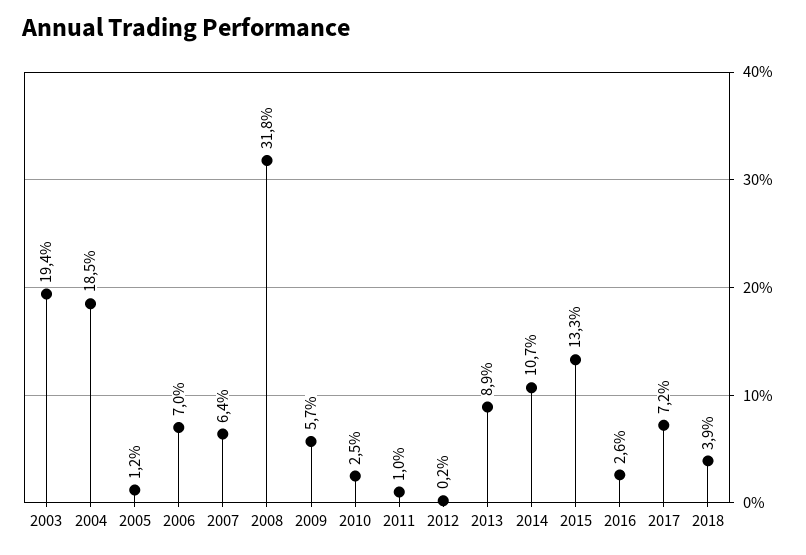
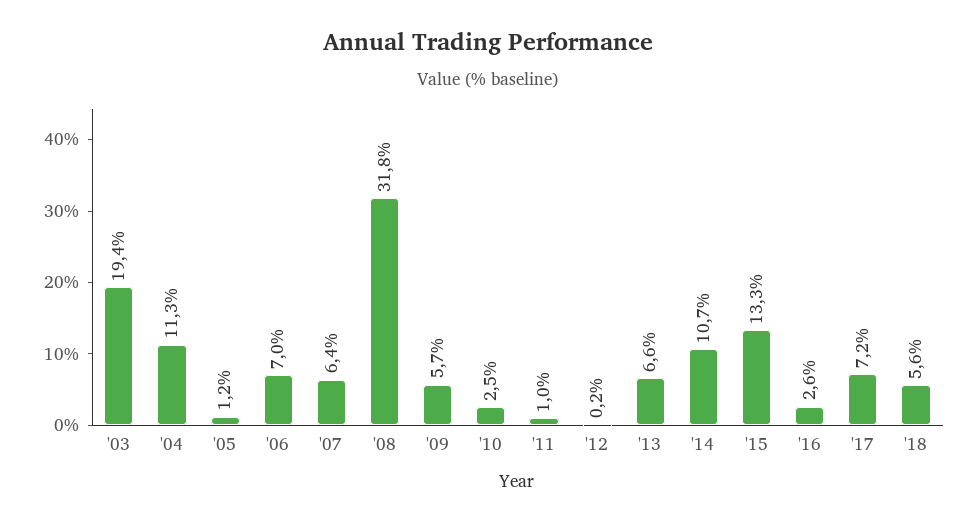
2004: 18.5 -> 11.3
2013: 8.9 -> 6.6
2018: 3.9 -> 5.6

